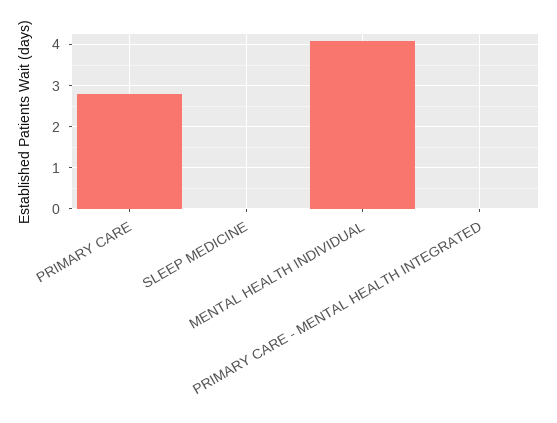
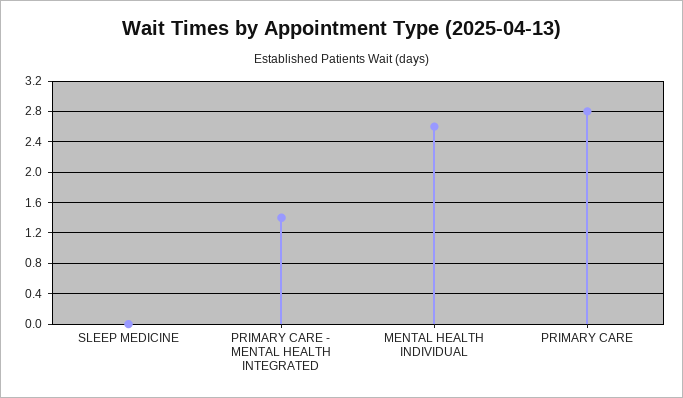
MENTAL HEALTH INDIVIDUAL: 4 -> 2.6
PRIMARY CARE - MENTAL HEALTH INTEGRATED: 0 -> 1.4

